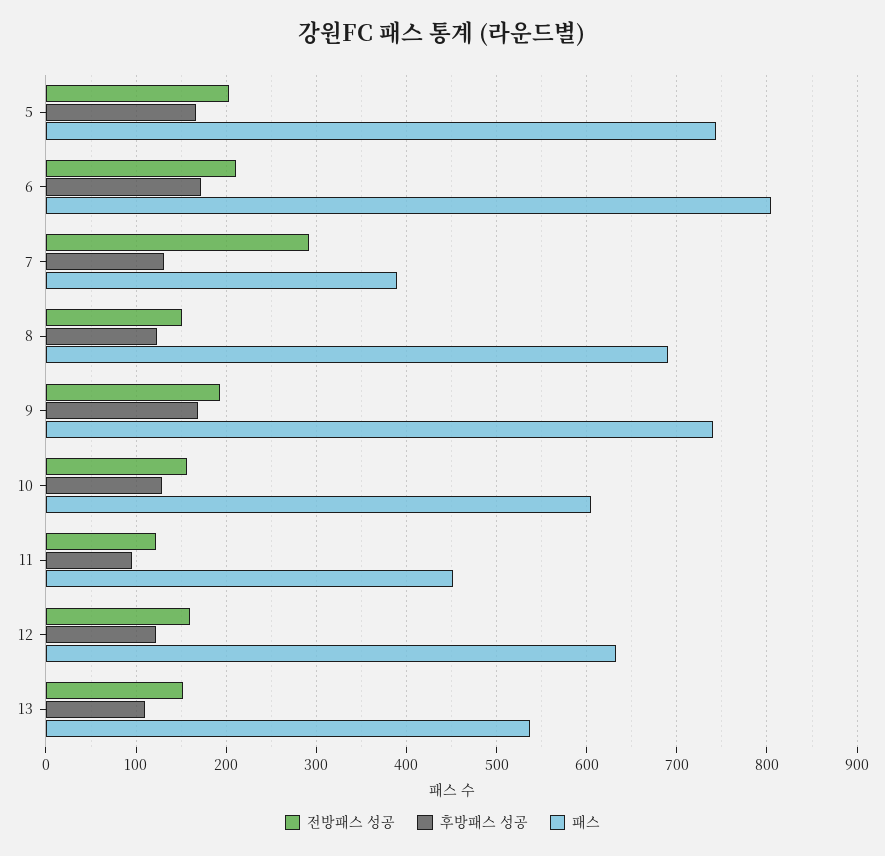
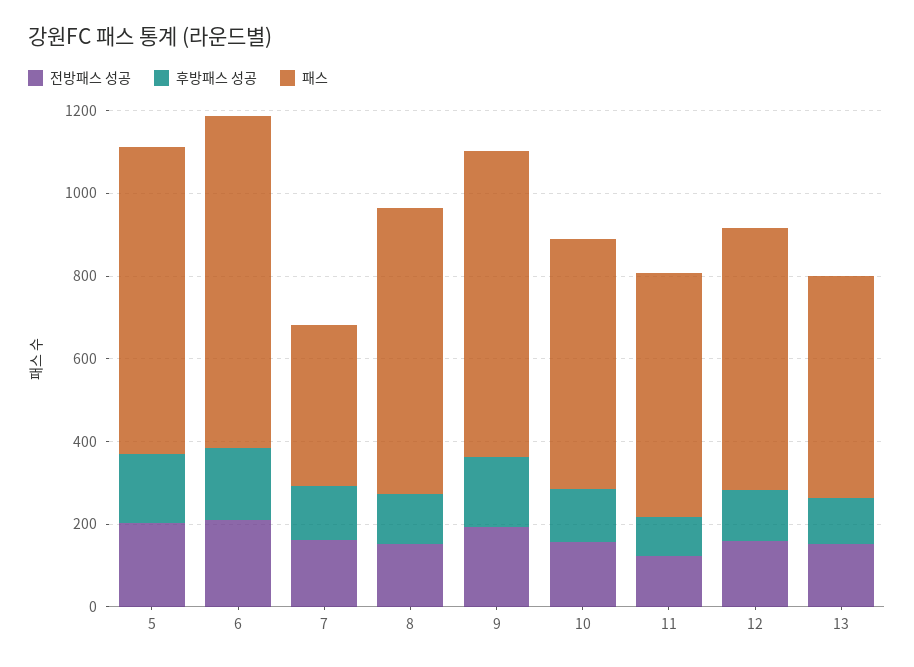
전방패스 성공, 7: 290 -> 150
패스, 11: 450 -> 600

